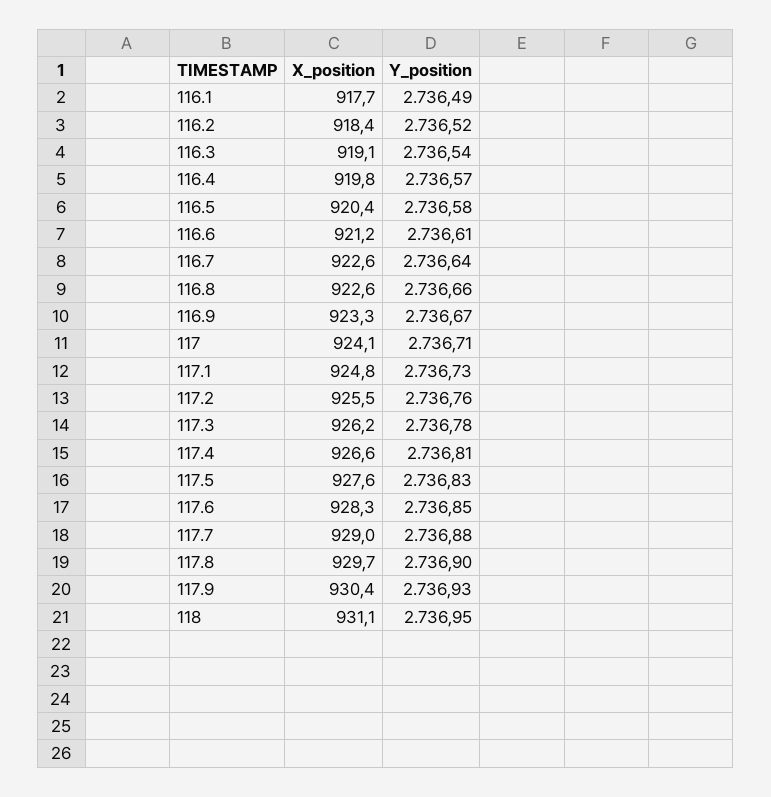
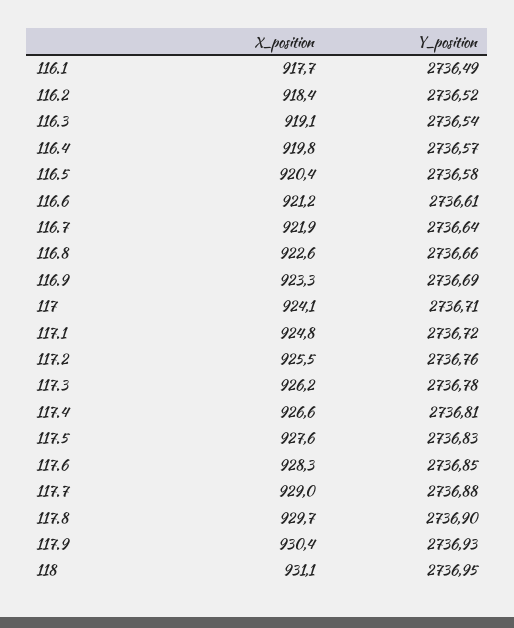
X_position, 116.7: 922.6 -> 921.9
Y_position, 116.9: 2736.67 -> 2736.69
Y_position, 117.1: 2736.73 -> 2736.72

